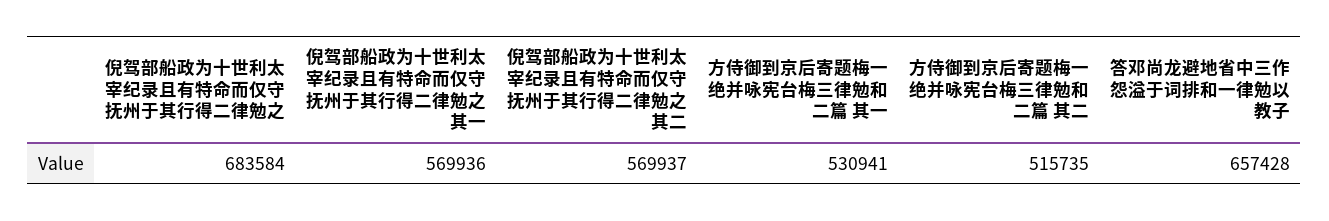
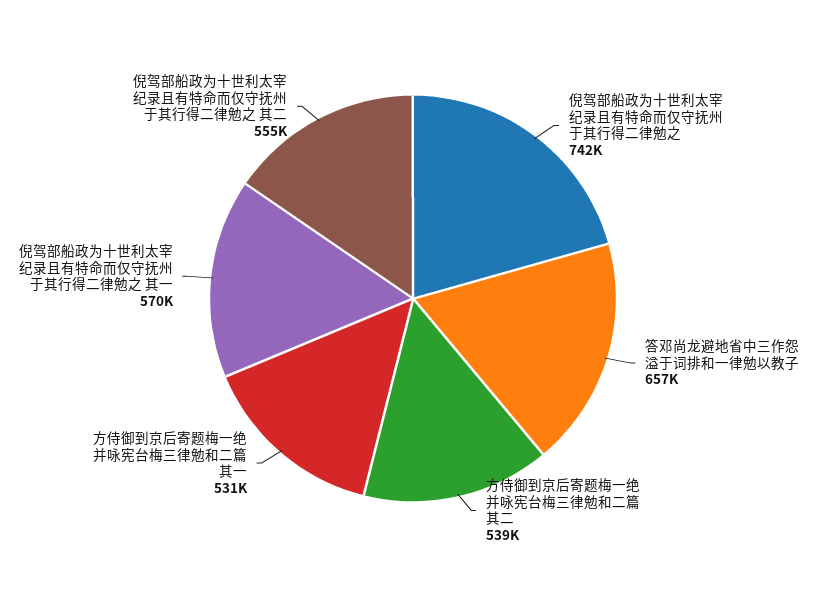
倪驾部船政为十世利太宰纪录且有特命而仅守抚州于其行得二律勉之: 683584 -> 742000
倪驾部船政为十世利太宰纪录且有特命而仅守抚州于其行得二律勉之 其二: 569937 -> 555000
方侍御到京后寄题梅一绝并咏宪台梅三律勉和二篇 其二: 515735 -> 539000

